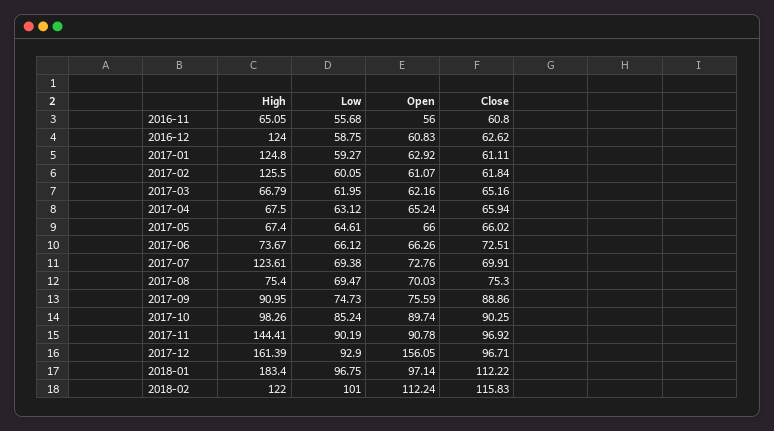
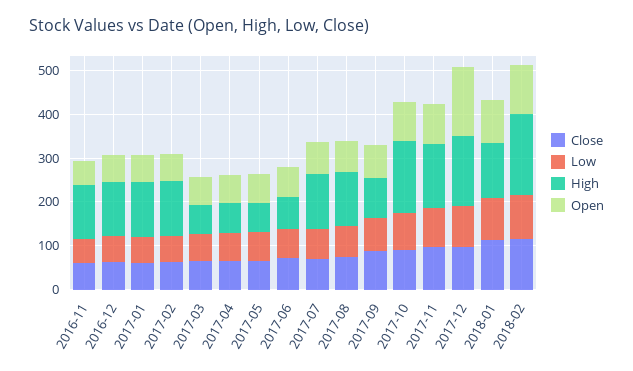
High, 2016-11: 65.05 -> 120
High, 2017-08: 75.4 -> 120
High, 2017-10: 98.26 -> 160
High, 2018-01: 183.4 -> 120
High, 2018-02: 122 -> 180

